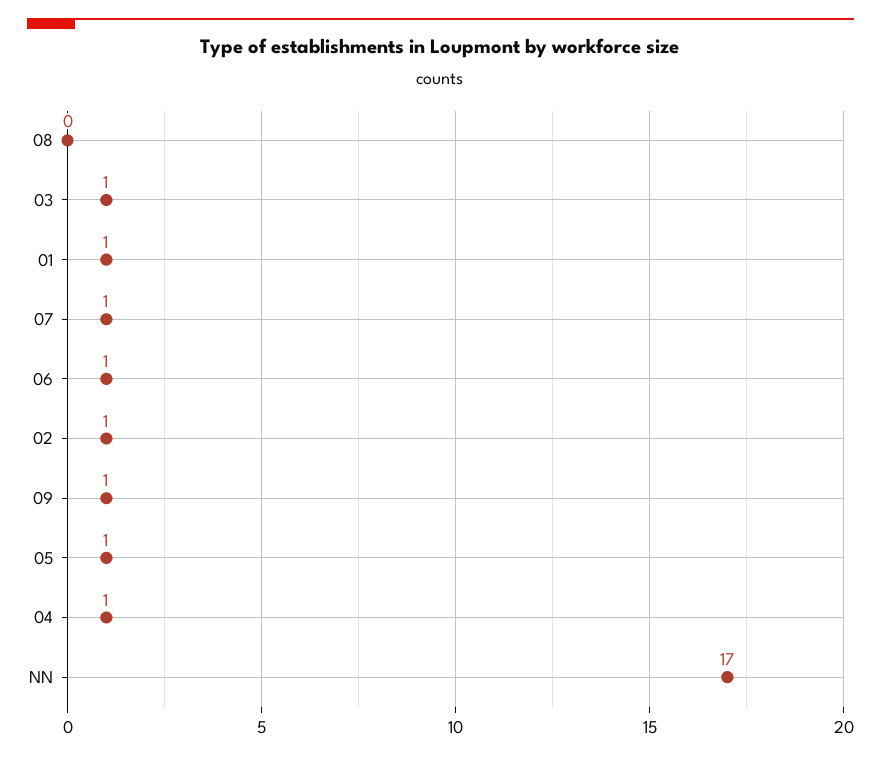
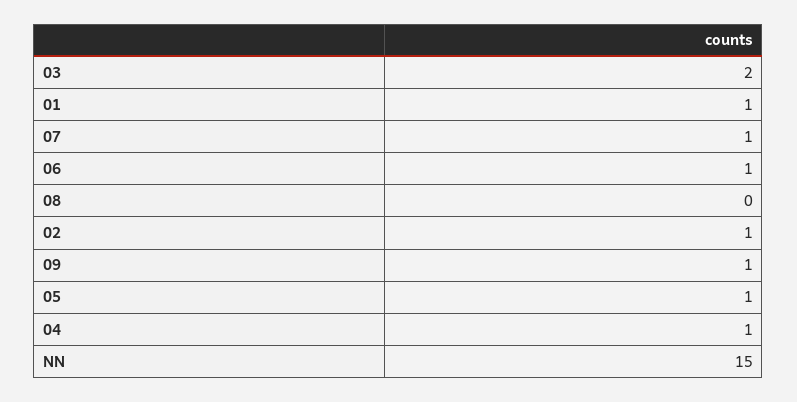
03: 1 -> 2
NN: 17 -> 15

